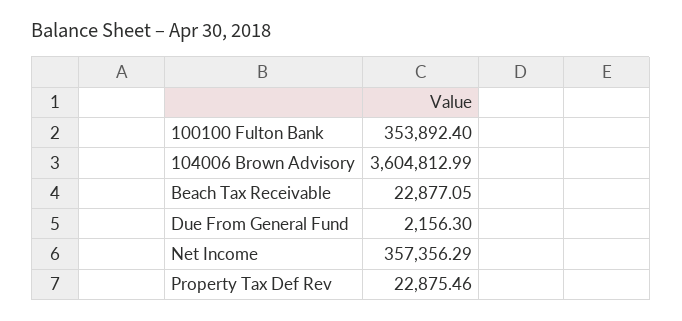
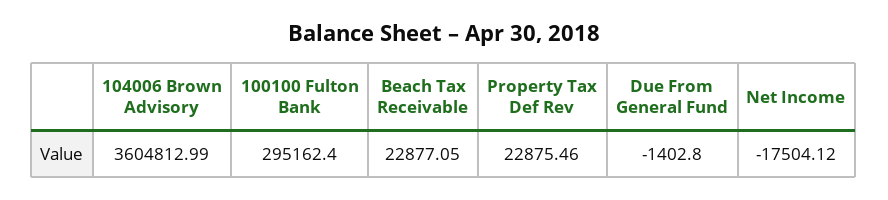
100100 Fulton Bank: 353892.4 -> 295162.4
Due From General Fund: 2156.3 -> -1402.8
Net Income: 357356.29 -> -17504.12

